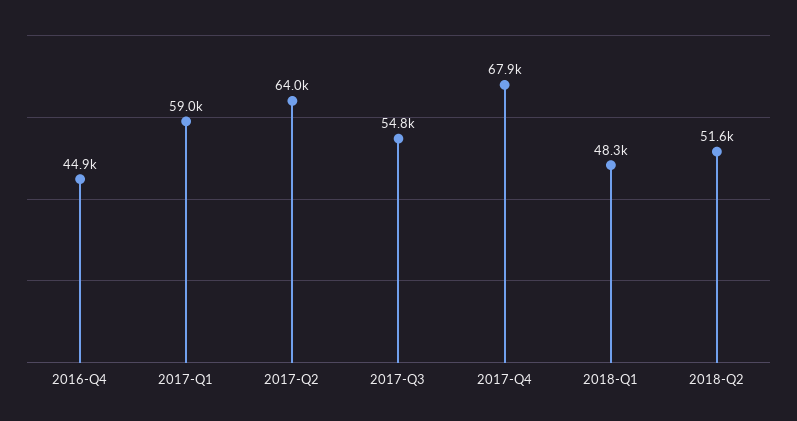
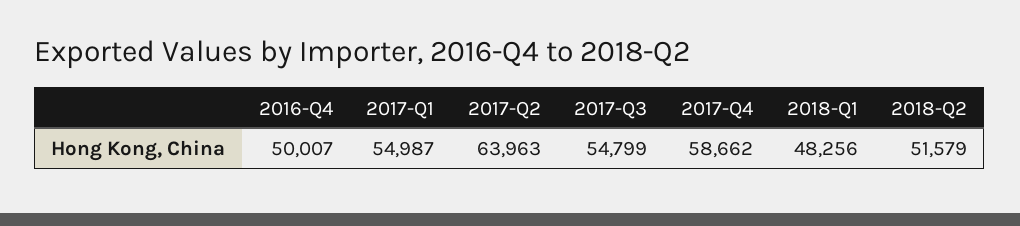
2016-Q4: 44900 -> 50007
2017-Q1: 59000 -> 54987
2017-Q4: 67900 -> 58662

